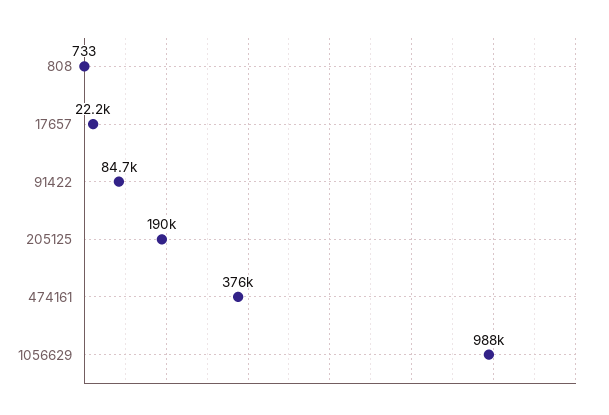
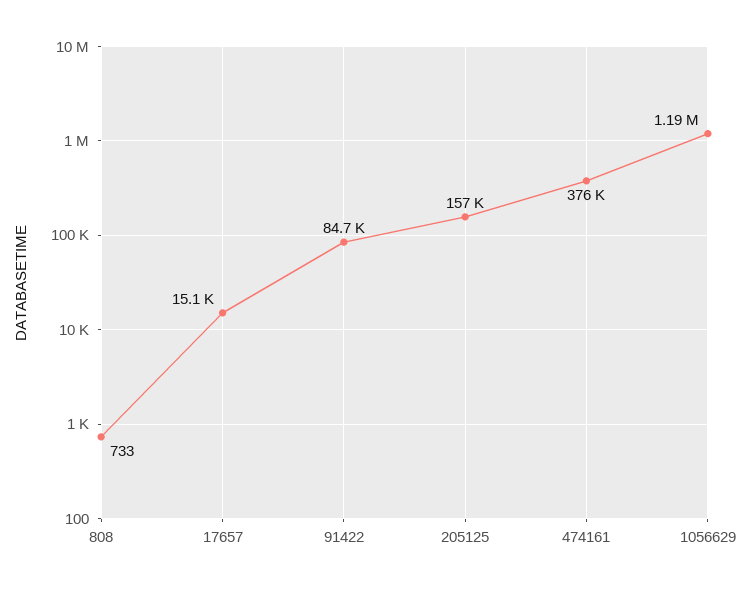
17657: 22200 -> 15100
205125: 190000 -> 157000
1056629: 988000 -> 1190000

